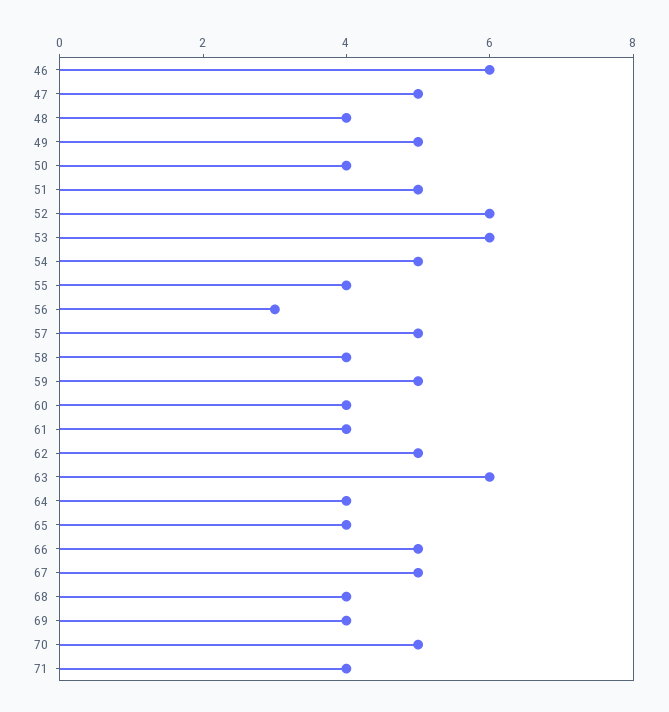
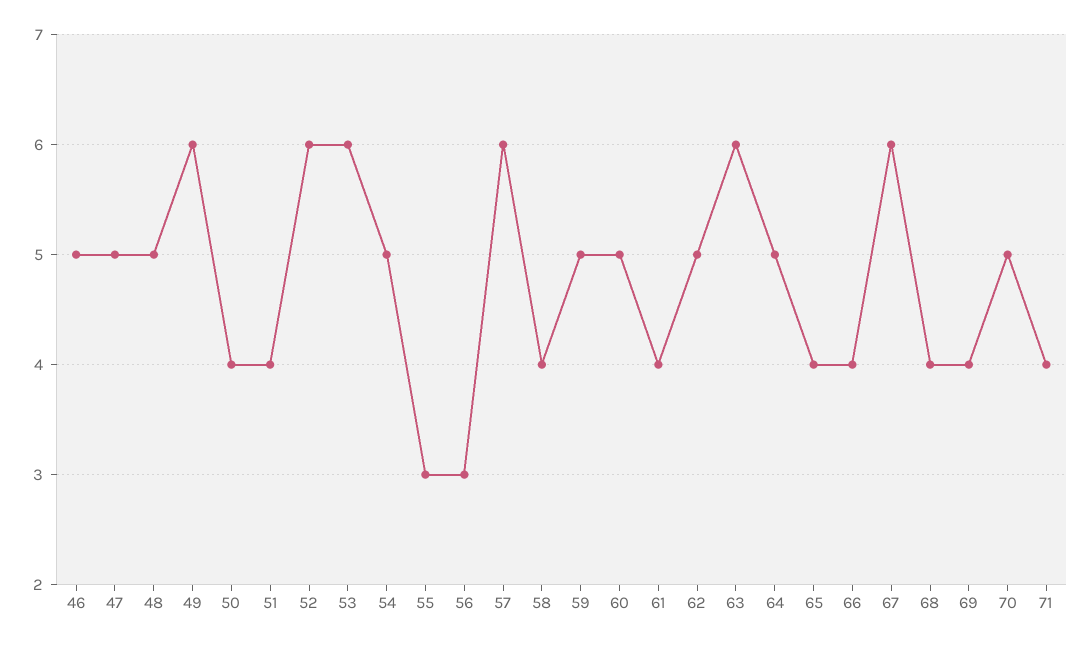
46: 6 -> 5
48: 4 -> 5
49: 5 -> 6
51: 5 -> 4
55: 4 -> 3
57: 5 -> 6
60: 4 -> 5
64: 4 -> 5
66: 5 -> 4
67: 5 -> 6

